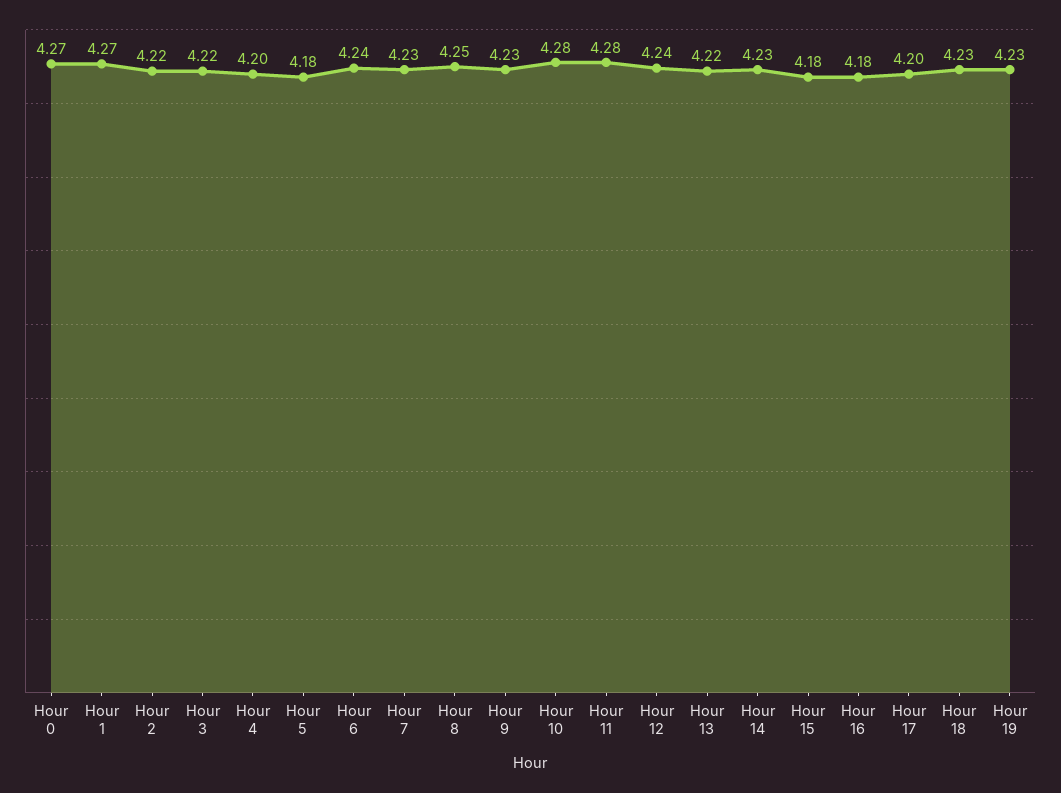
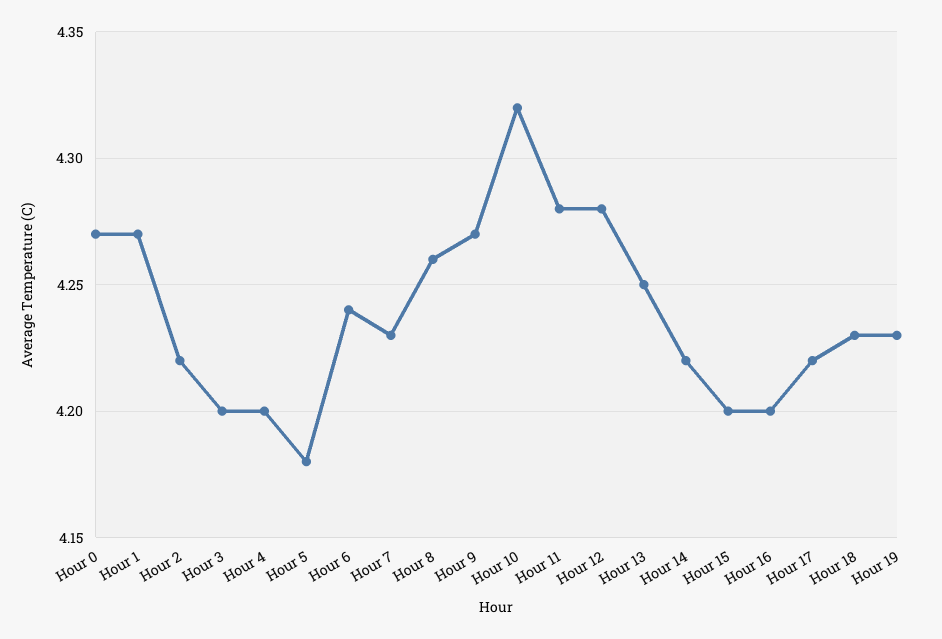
Hour 3: 4.22 -> 4.2
Hour 8: 4.25 -> 4.26
Hour 9: 4.23 -> 4.27
Hour 10: 4.28 -> 4.32
Hour 12: 4.24 -> 4.28
Hour 13: 4.22 -> 4.25
Hour 14: 4.23 -> 4.22
Hour 15: 4.18 -> 4.2
Hour 16: 4.18 -> 4.2
Hour 17: 4.2 -> 4.22

